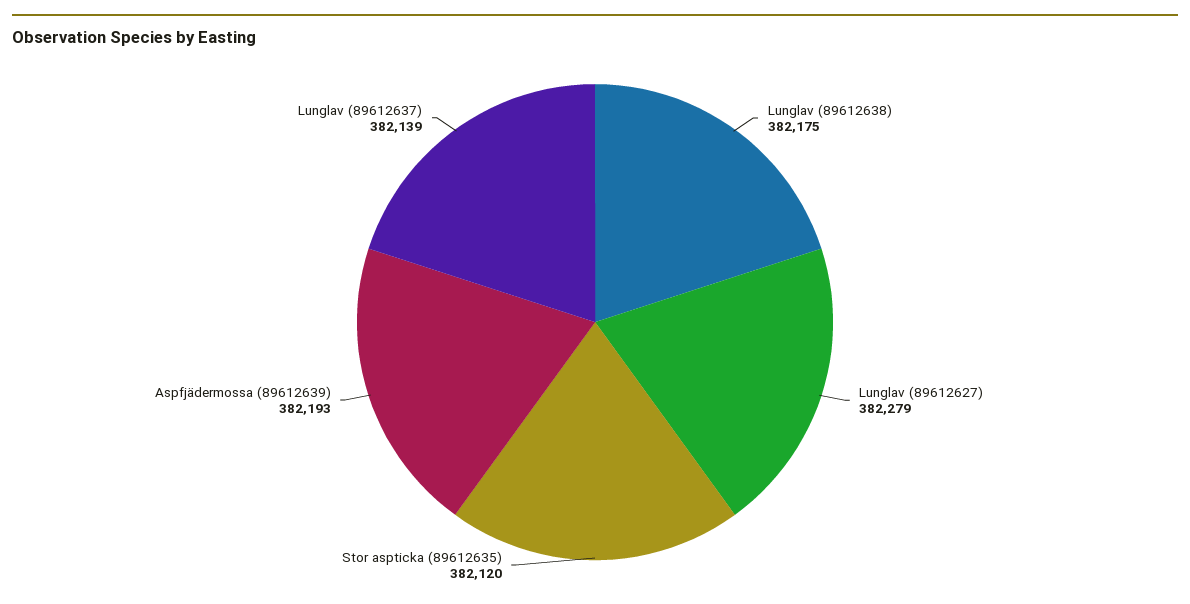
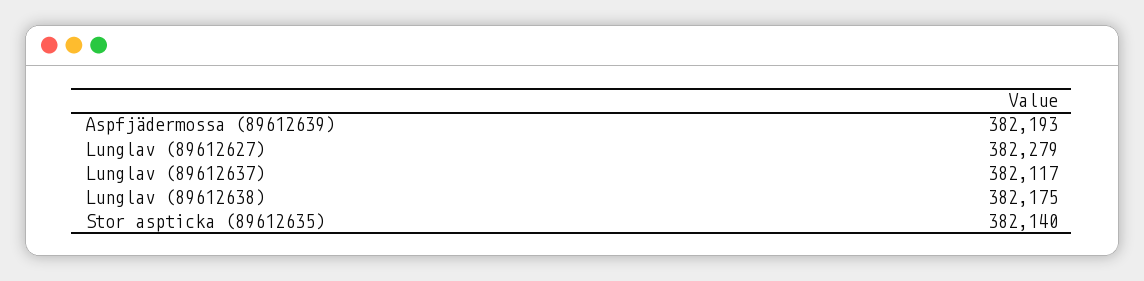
Stor aspticka (89612635): 382120 -> 382140
Lunglav (89612637): 382139 -> 382117

